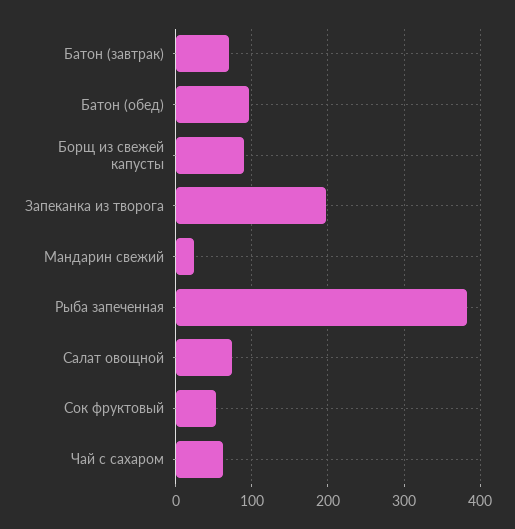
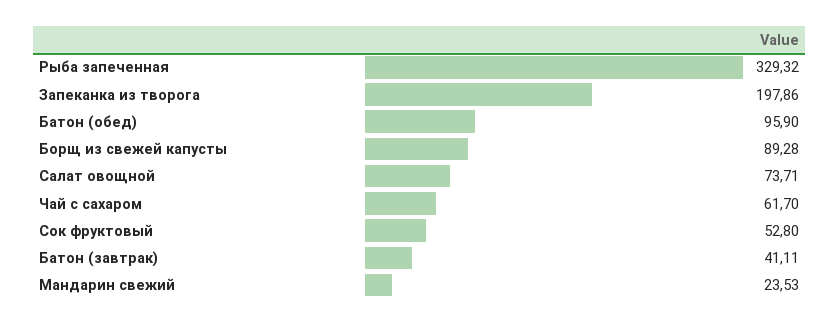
Батон (завтрак): 70 -> 41.11
Рыба запеченная: 380 -> 329.32

